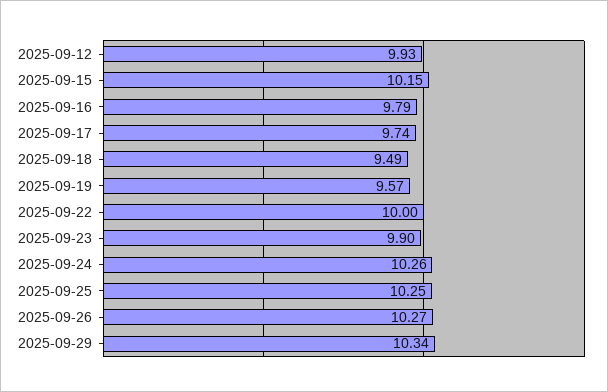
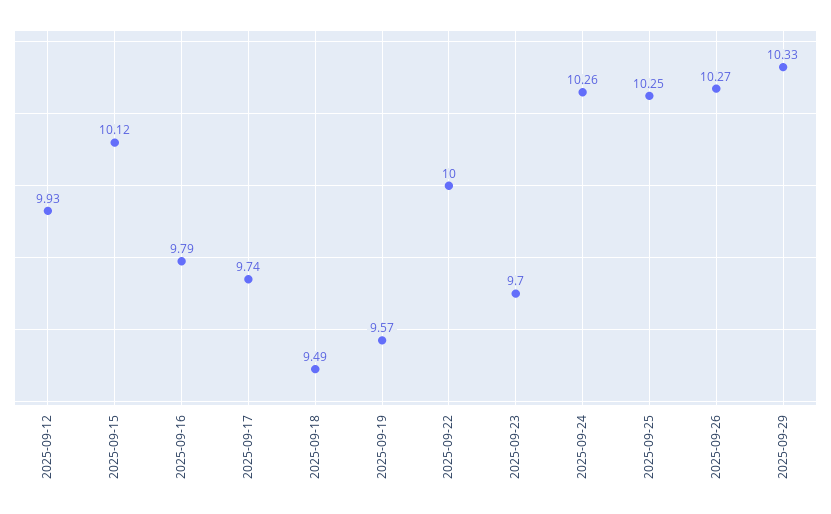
2025-09-15: 10.15 -> 10.12
2025-09-23: 9.9 -> 9.7
2025-09-29: 10.34 -> 10.33

